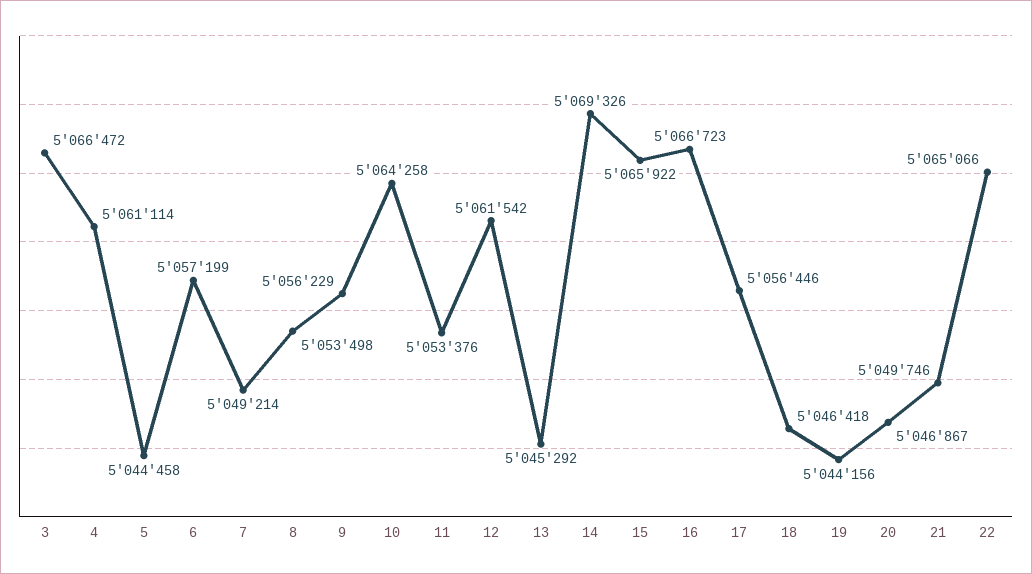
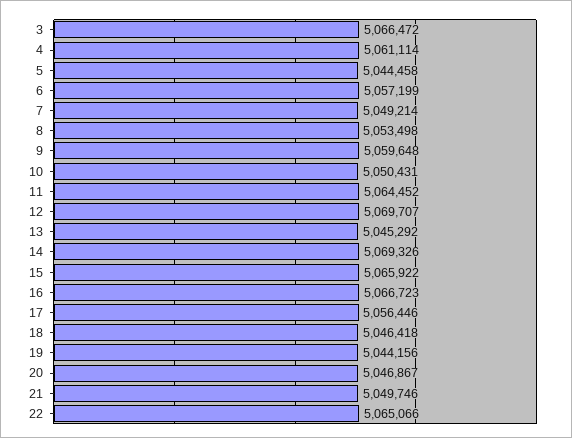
9: 5056229 -> 5059648
10: 5064258 -> 5050431
11: 5053376 -> 5064452
12: 5061542 -> 5069707

